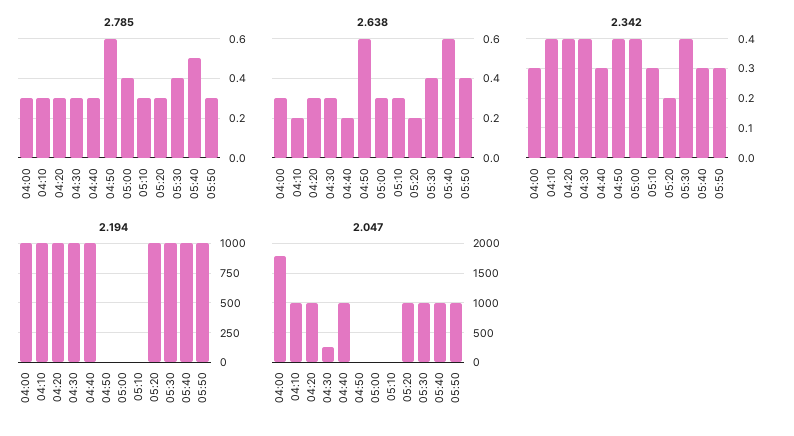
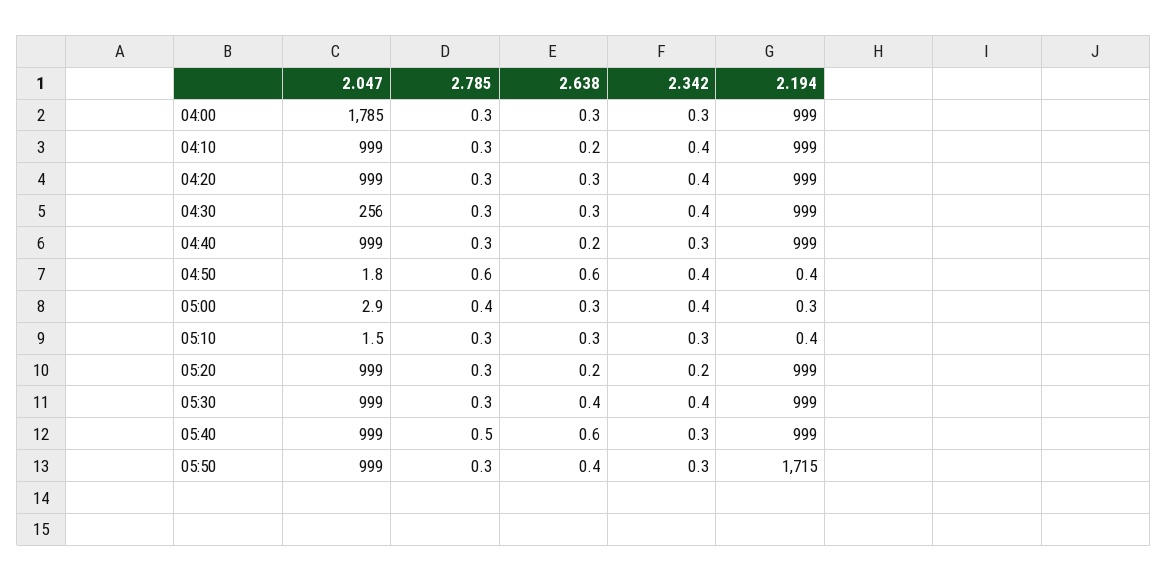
2.785, 05:30: 0.4 -> 0.3
2.194, 05:50: 1000 -> 1715

